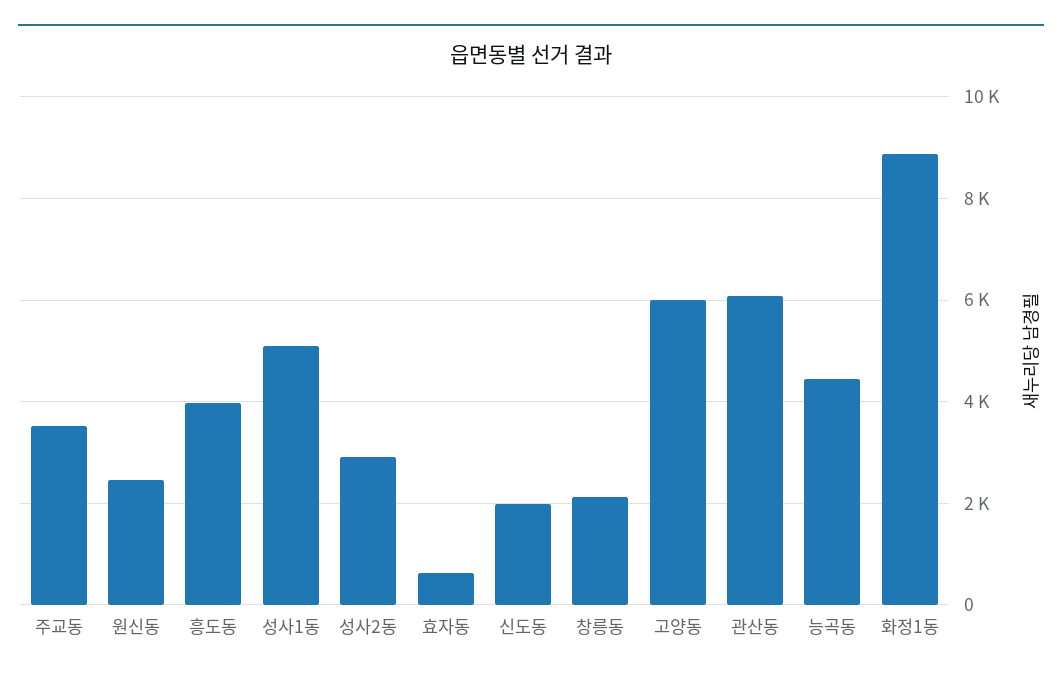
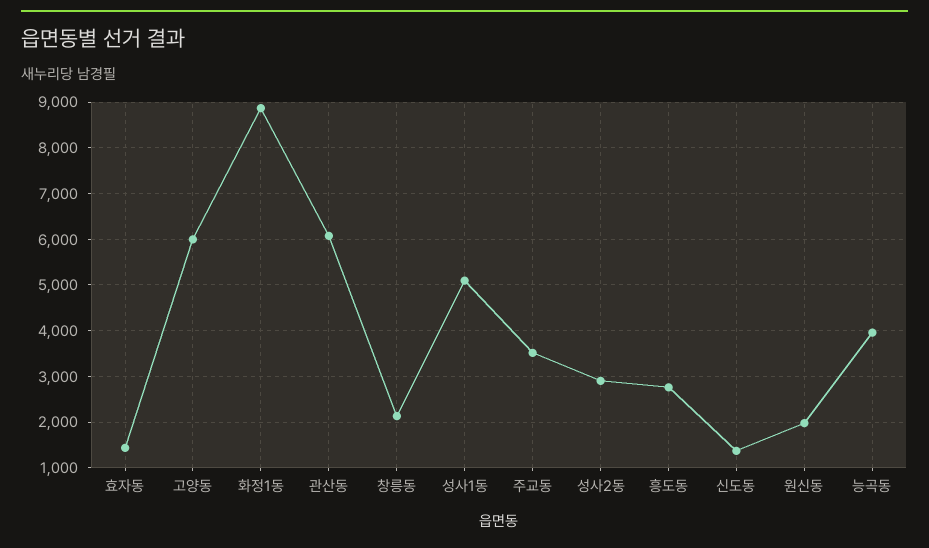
원신동: 2400 -> 2000
흥도동: 4000 -> 2800
효자동: 600 -> 1400
신도동: 2000 -> 1400
능곡동: 4400 -> 4000

